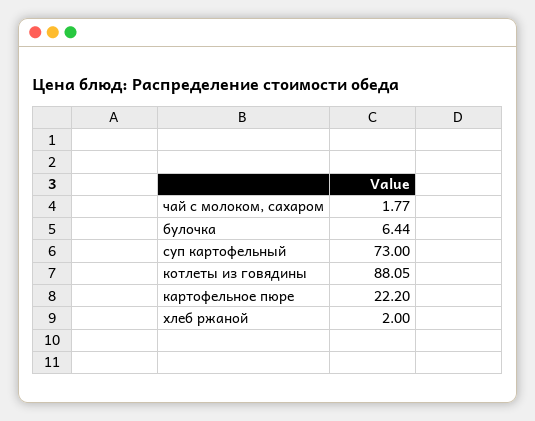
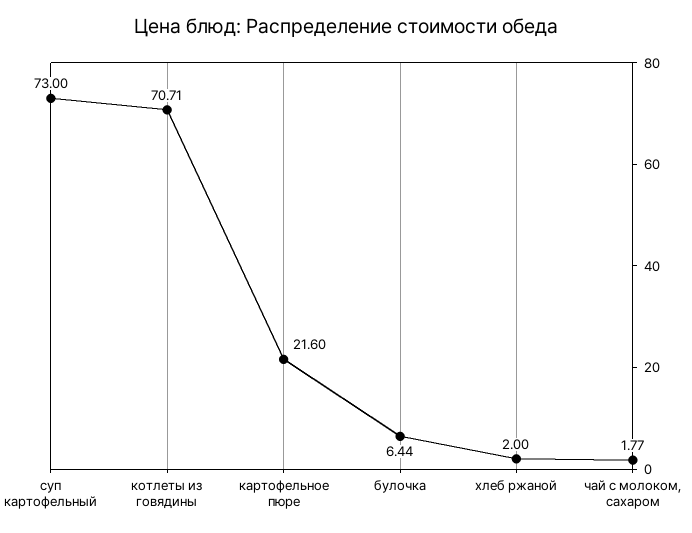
котлеты из говядины: 88.05 -> 70.71
картофельное пюре: 22.2 -> 21.6

